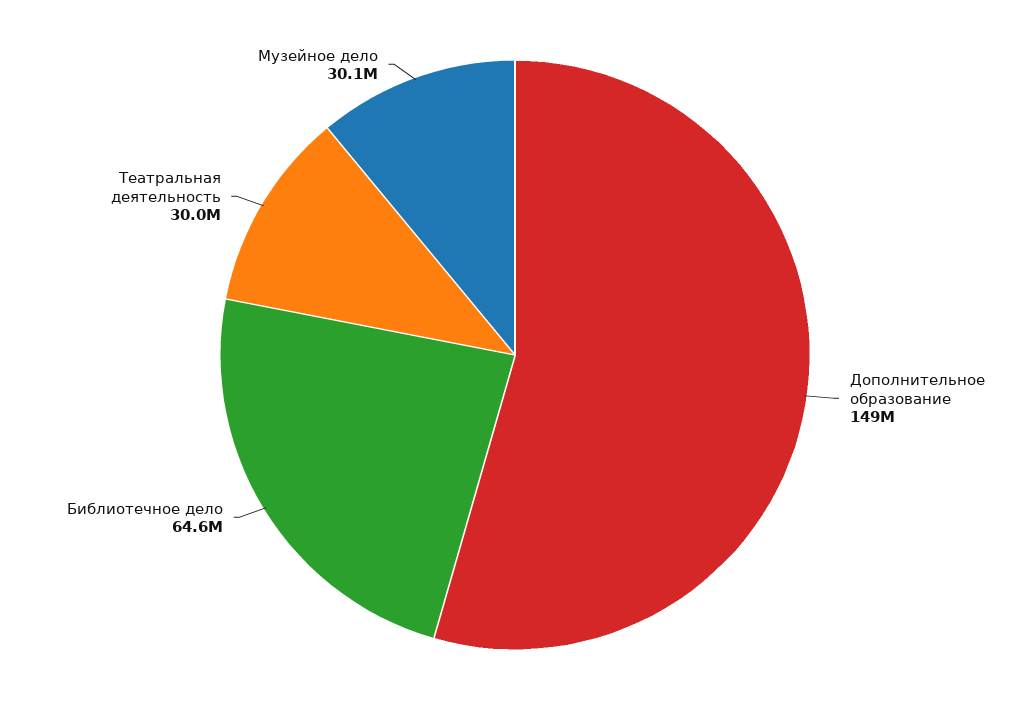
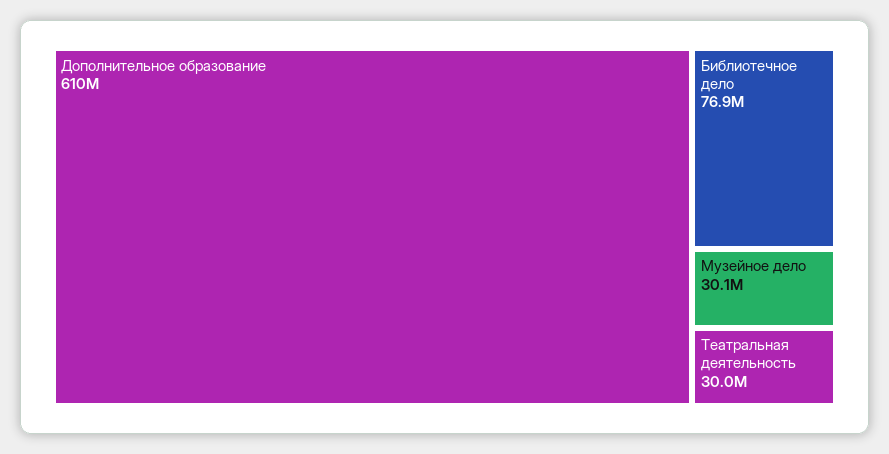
Дополнительное образование: 149000000 -> 610000000
Библиотечное дело: 64600000 -> 76900000

